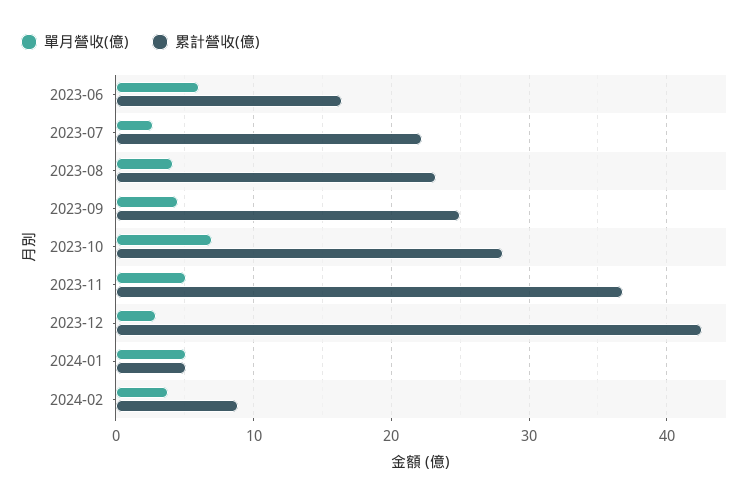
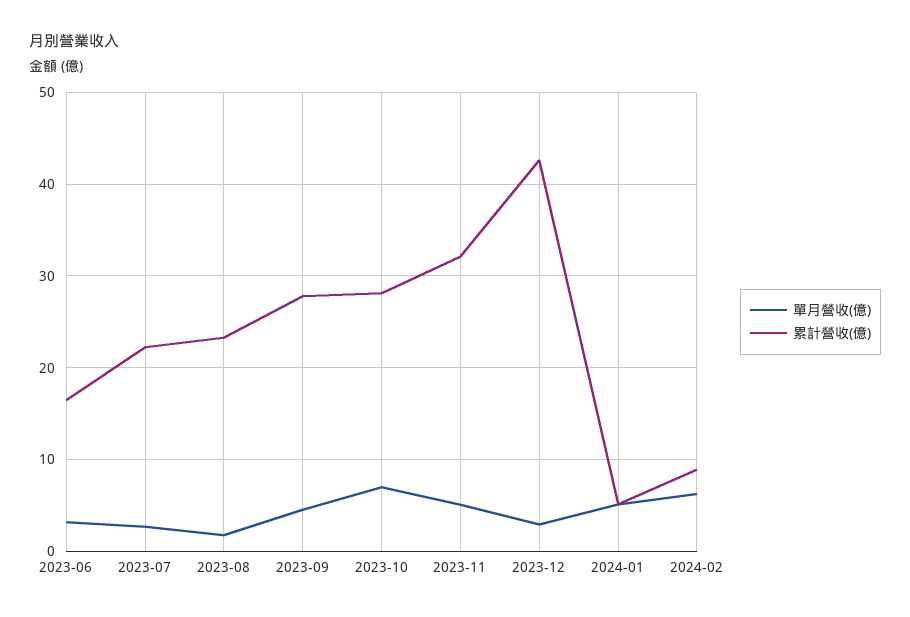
單月營收(億), 2023-06: 6 -> 3
單月營收(億), 2023-08: 4 -> 2
累計營收(億), 2023-09: 25 -> 28
累計營收(億), 2023-11: 37 -> 32
單月營收(億), 2024-02: 4 -> 6

